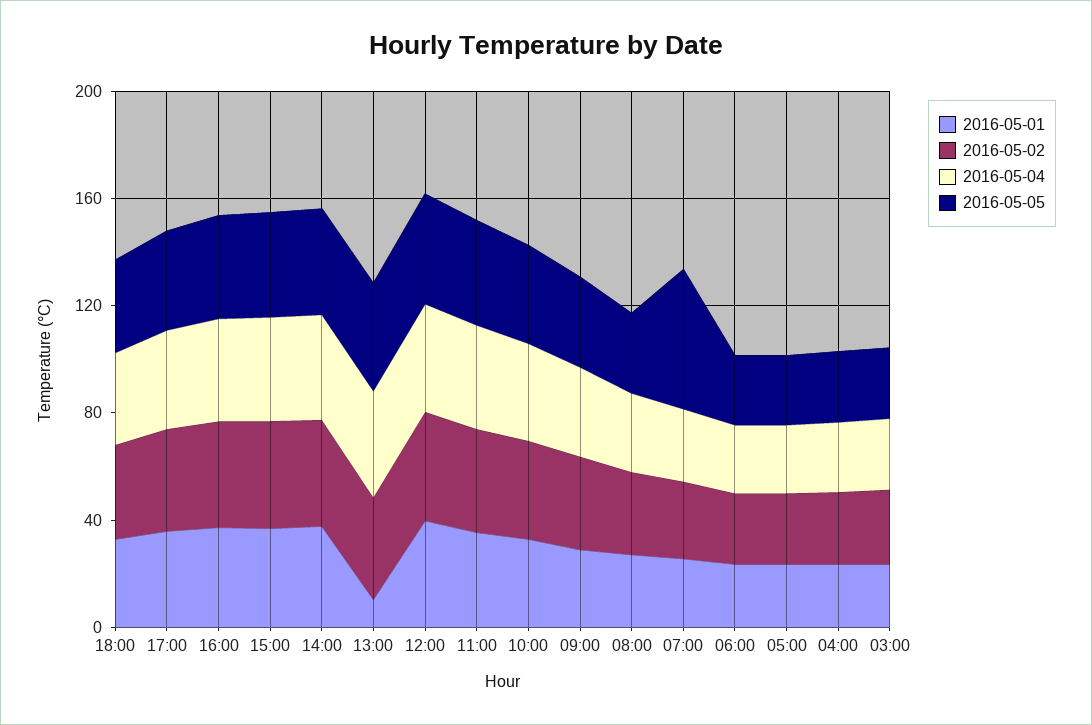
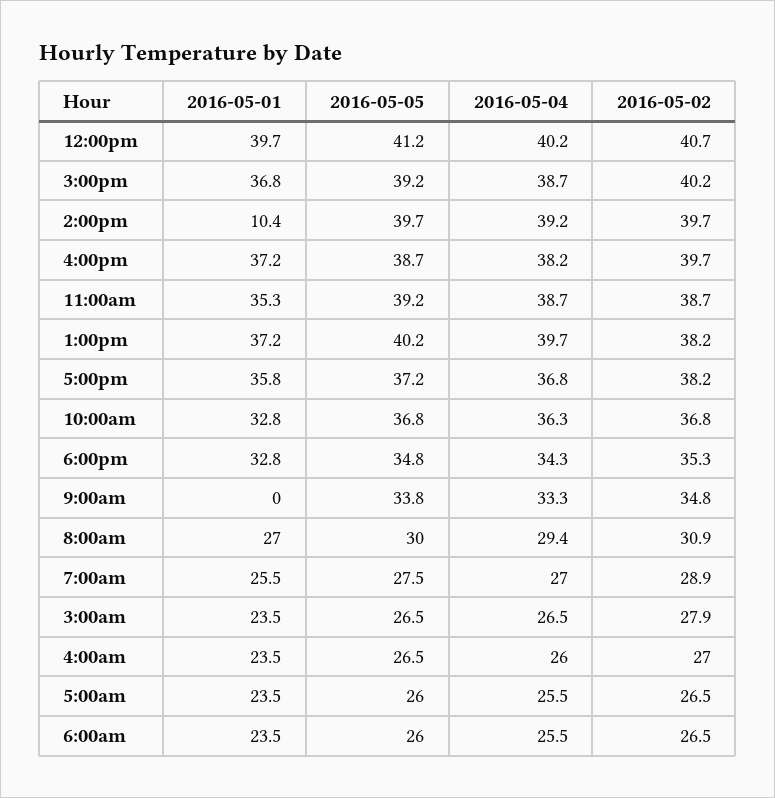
2016-05-01, 14:00: 40 -> 10.4
2016-05-01, 13:00: 10 -> 37.2
2016-05-01, 09:00: 30 -> 0
2016-05-05, 07:00: 50 -> 27.5

